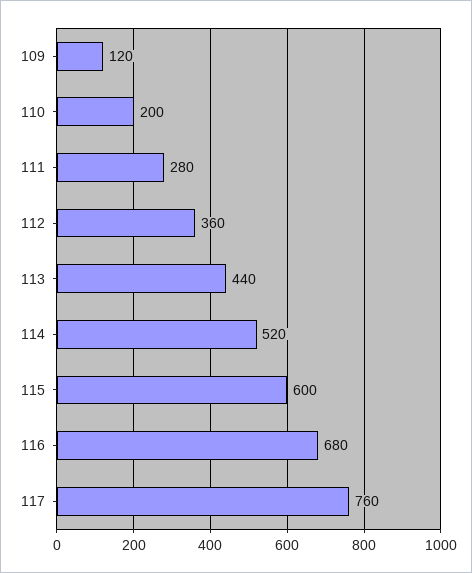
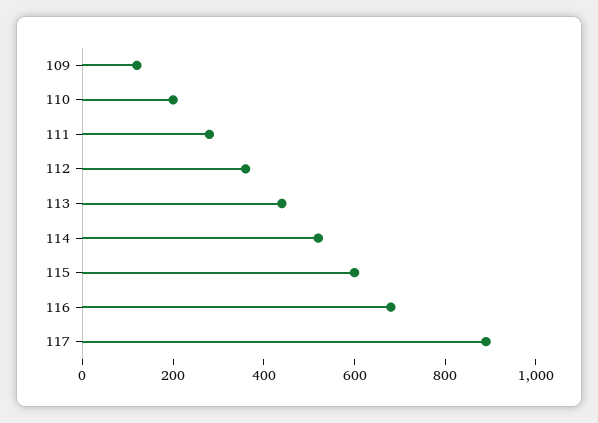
117: 760 -> 900

